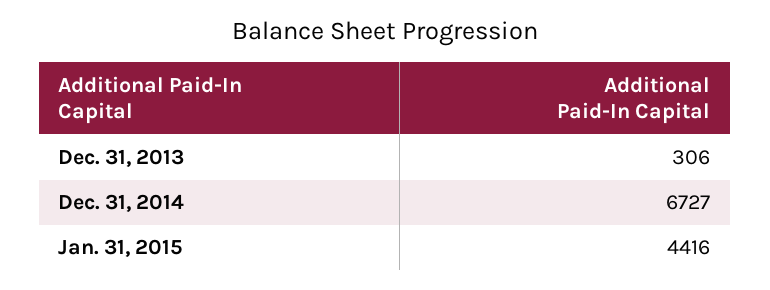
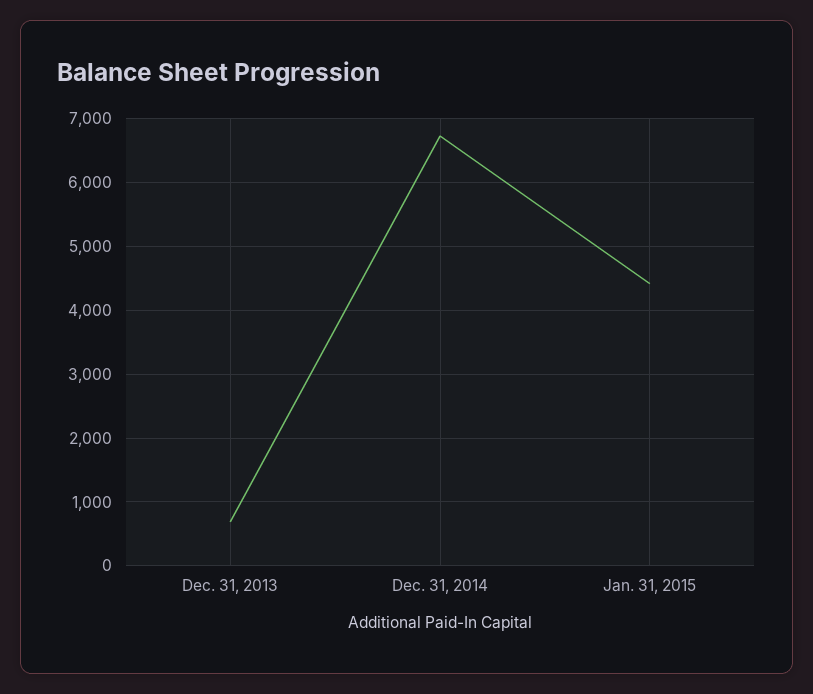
Dec. 31, 2013: 306 -> 700

